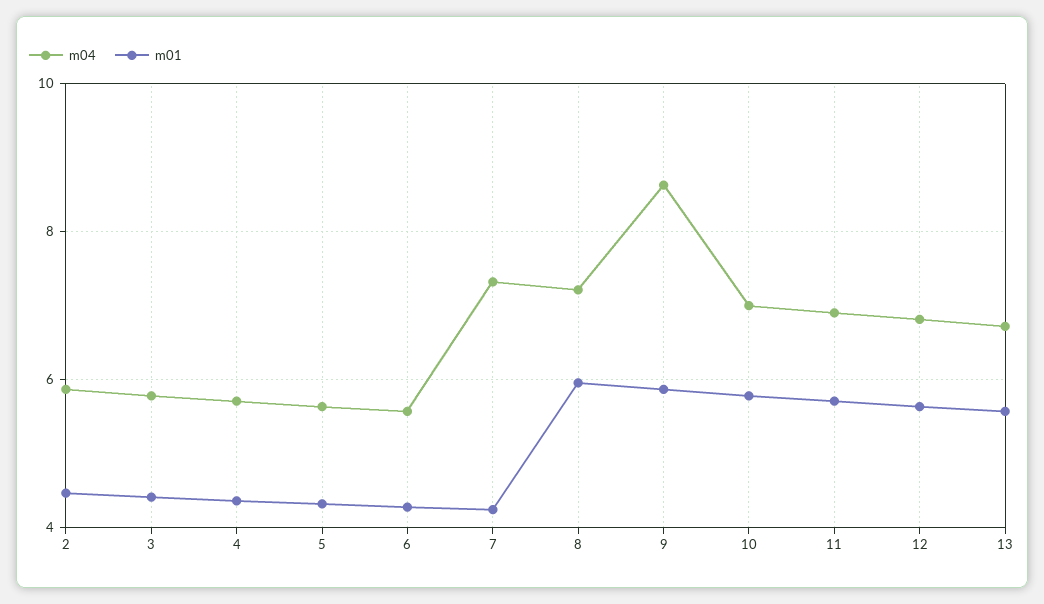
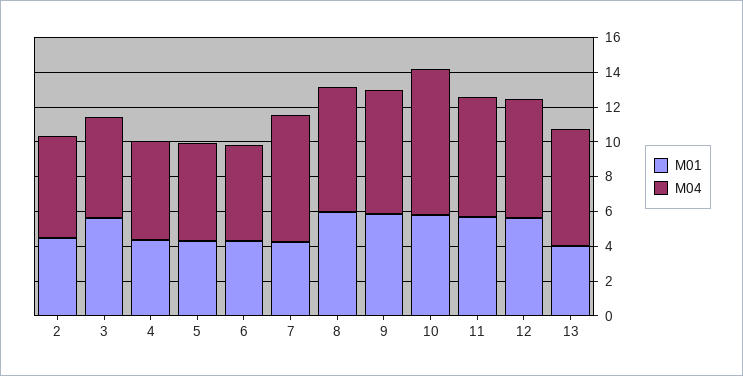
m01, 3: 4.4 -> 5.5
m04, 9: 8.6 -> 7
m04, 10: 7 -> 8.5
m01, 13: 5.6 -> 4

